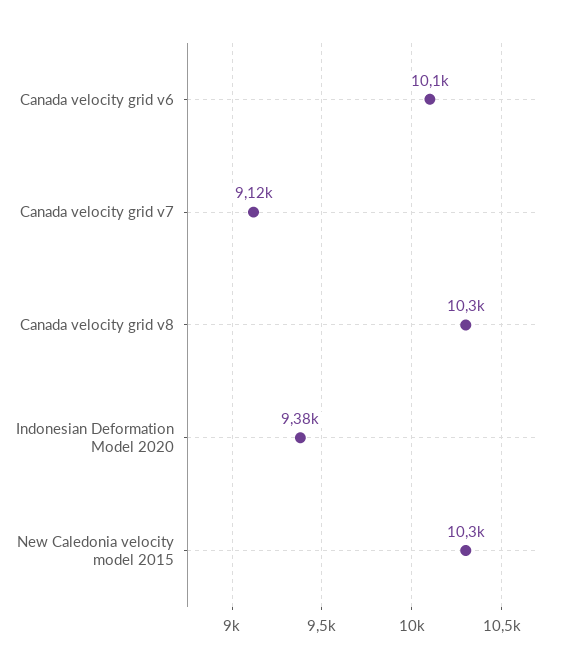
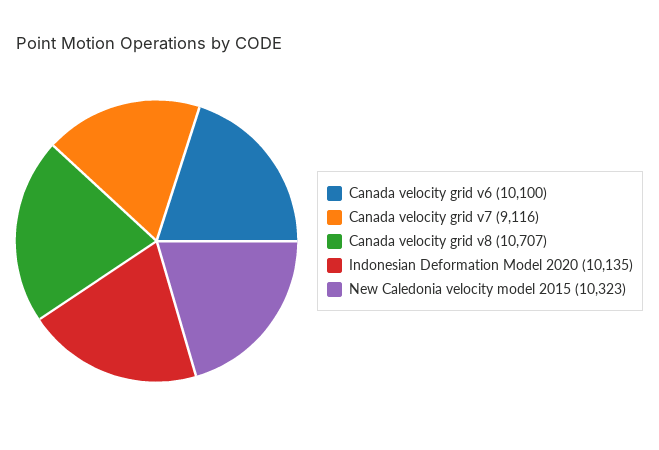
Canada velocity grid v8: 10300 -> 10707
Indonesian Deformation Model 2020: 9380 -> 10135

